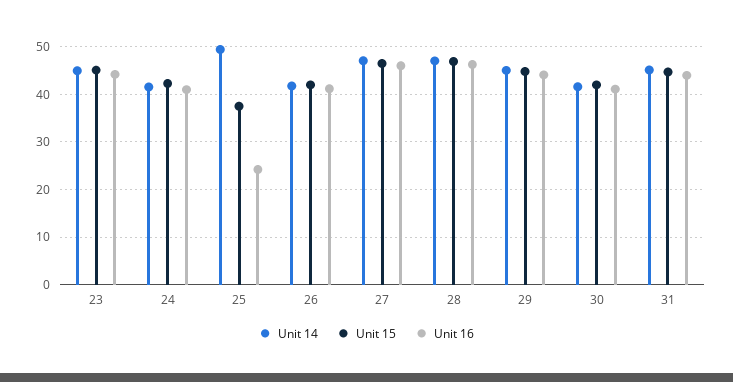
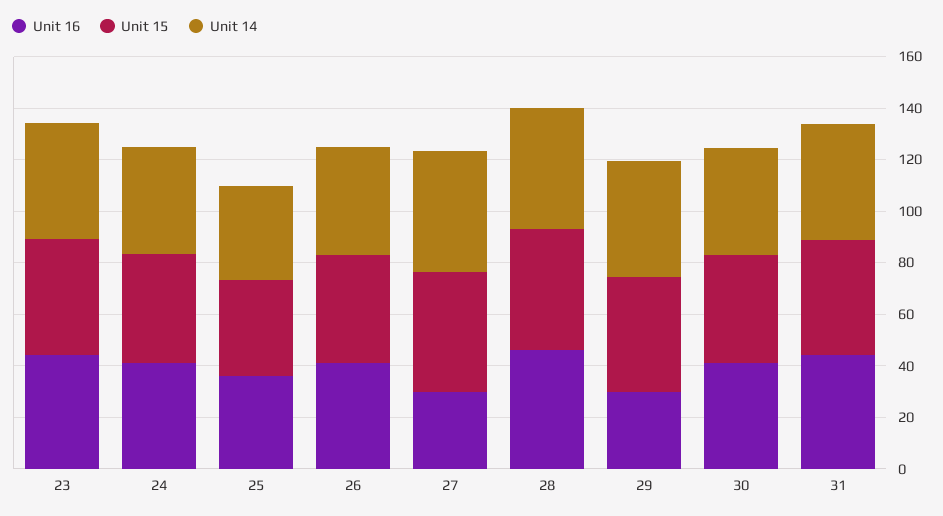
Unit 14, 25: 50 -> 35
Unit 16, 25: 24 -> 35
Unit 16, 27: 46 -> 30
Unit 16, 29: 44 -> 30

